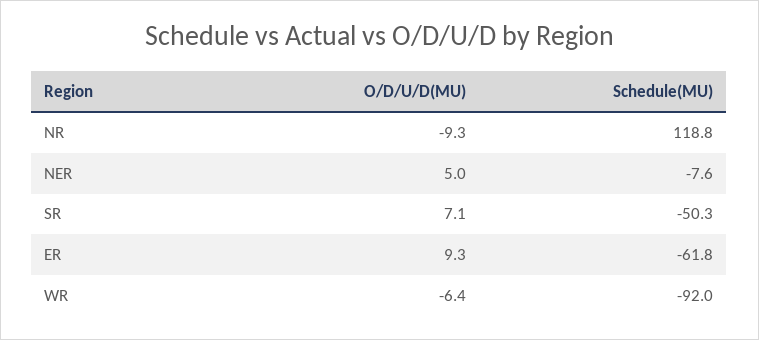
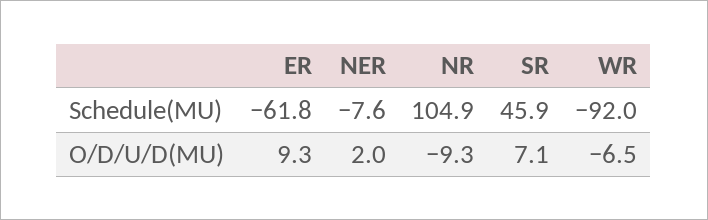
Schedule(MU), NR: 118.8 -> 104.9
O/D/U/D(MU), NER: 5 -> 2
Schedule(MU), SR: -50.3 -> 45.9
O/D/U/D(MU), WR: -6.4 -> -6.5

